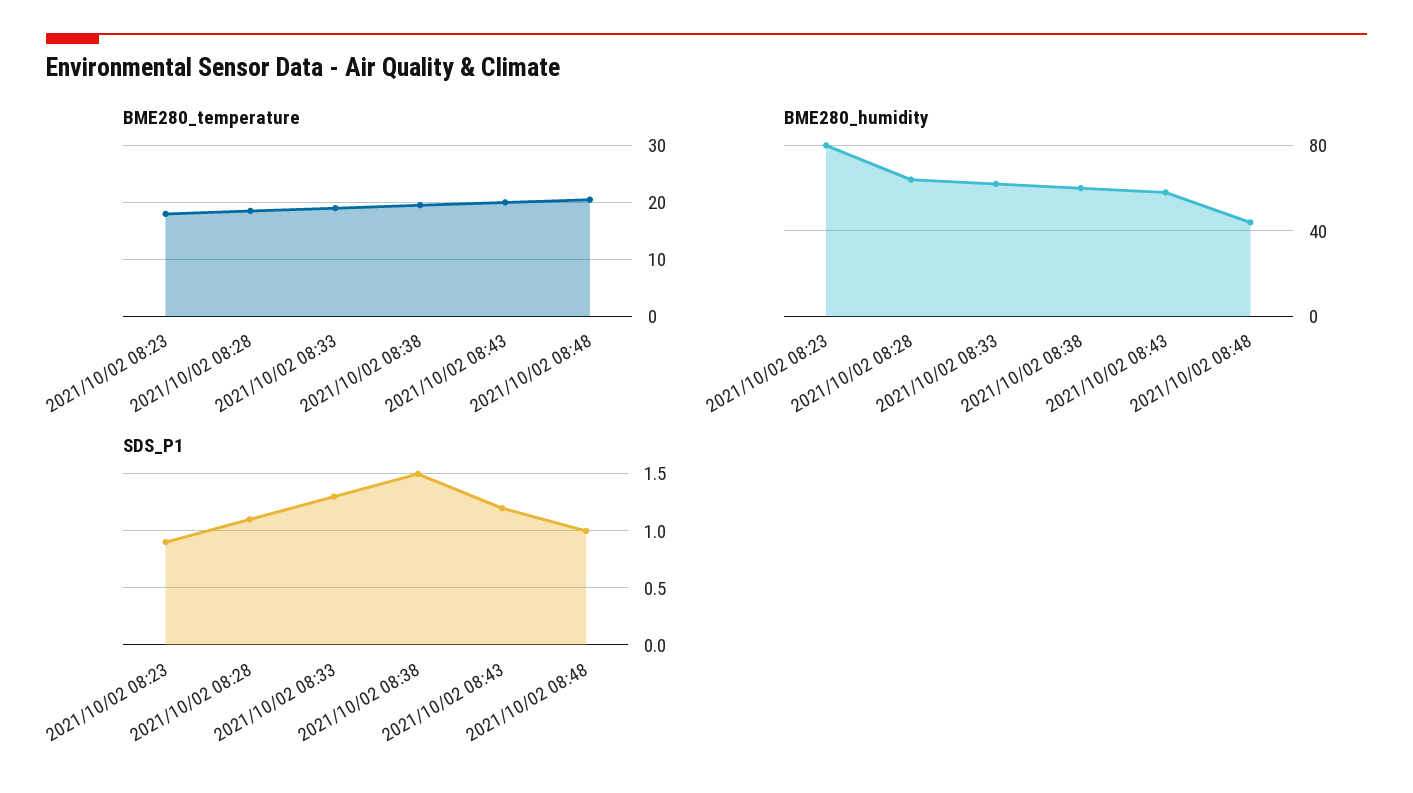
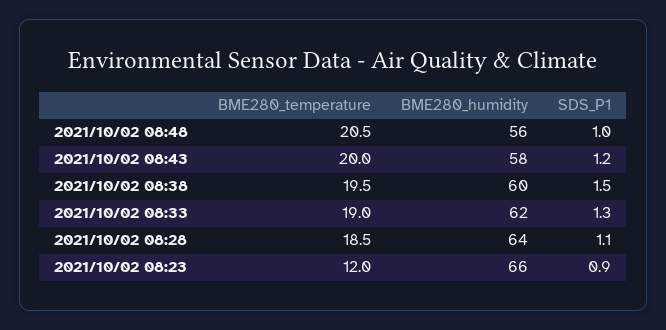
BME280_temperature, 2021/10/02 08:23: 18 -> 12
BME280_humidity, 2021/10/02 08:23: 80 -> 66
BME280_humidity, 2021/10/02 08:48: 45 -> 56

